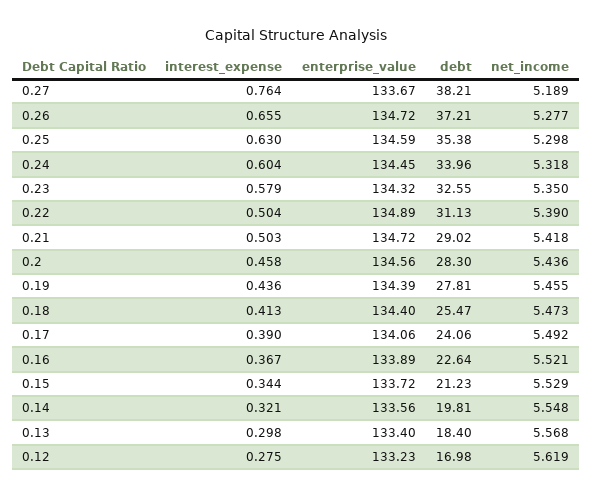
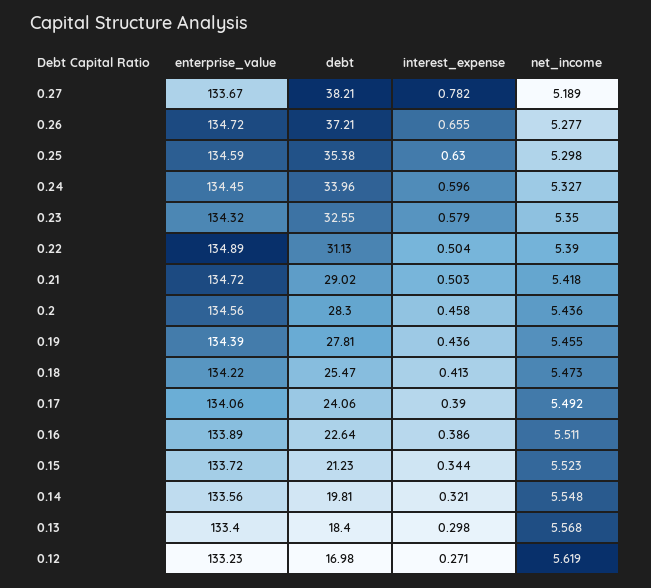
interest_expense, 0.27: 0.764 -> 0.782
interest_expense, 0.24: 0.604 -> 0.596
net_income, 0.24: 5.318 -> 5.327
enterprise_value, 0.18: 134.4 -> 134.22
interest_expense, 0.16: 0.367 -> 0.386
net_income, 0.16: 5.521 -> 5.511
net_income, 0.15: 5.529 -> 5.523
interest_expense, 0.12: 0.275 -> 0.271

